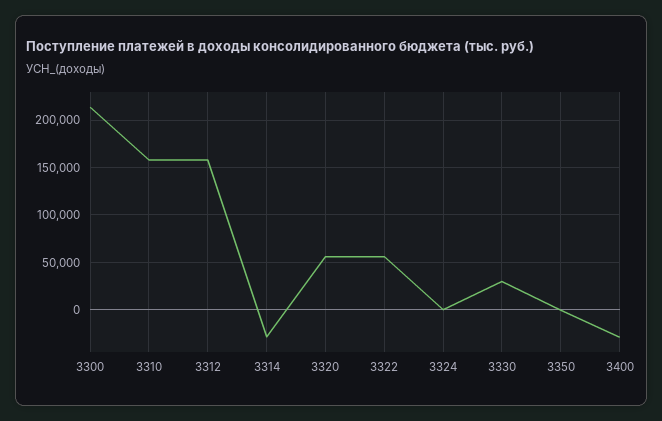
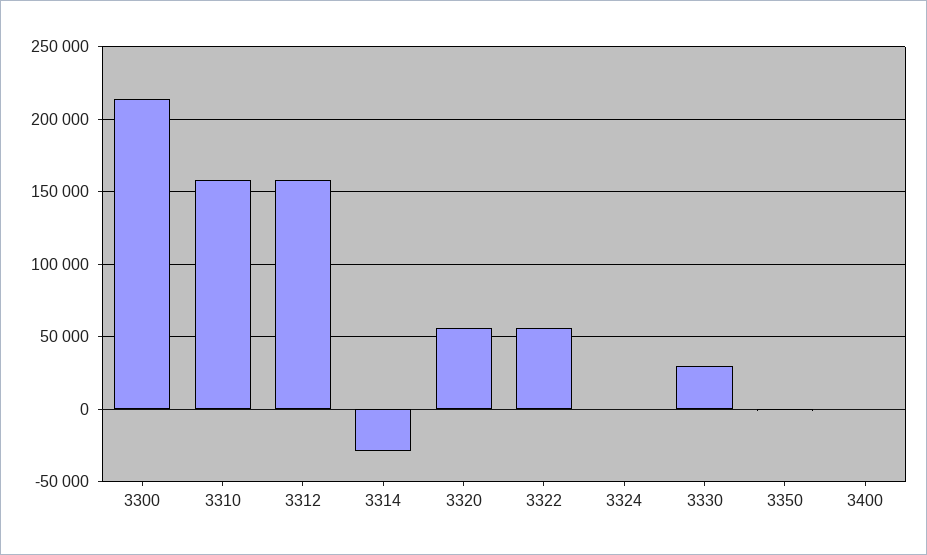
3400: -30000 -> 0

